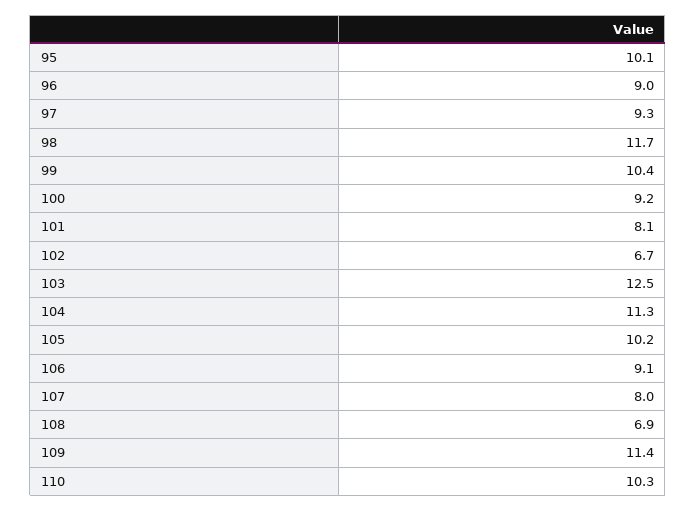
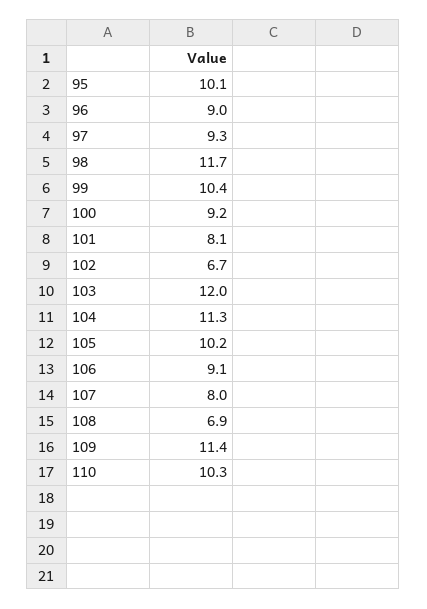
103: 12.5 -> 12

